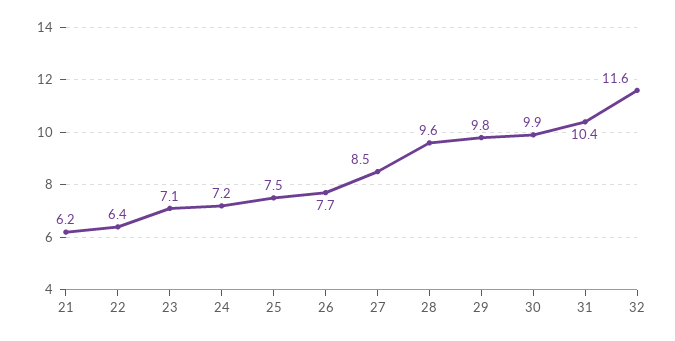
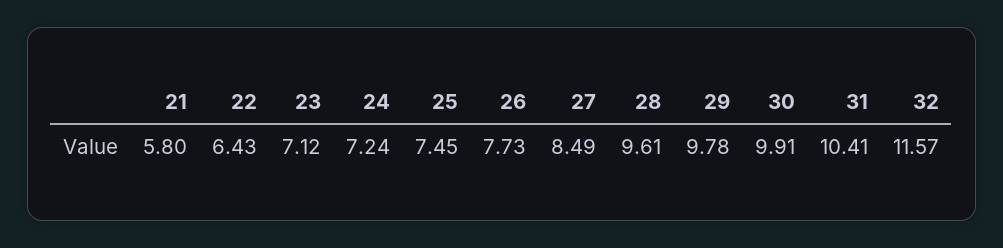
21: 6.2 -> 5.8

